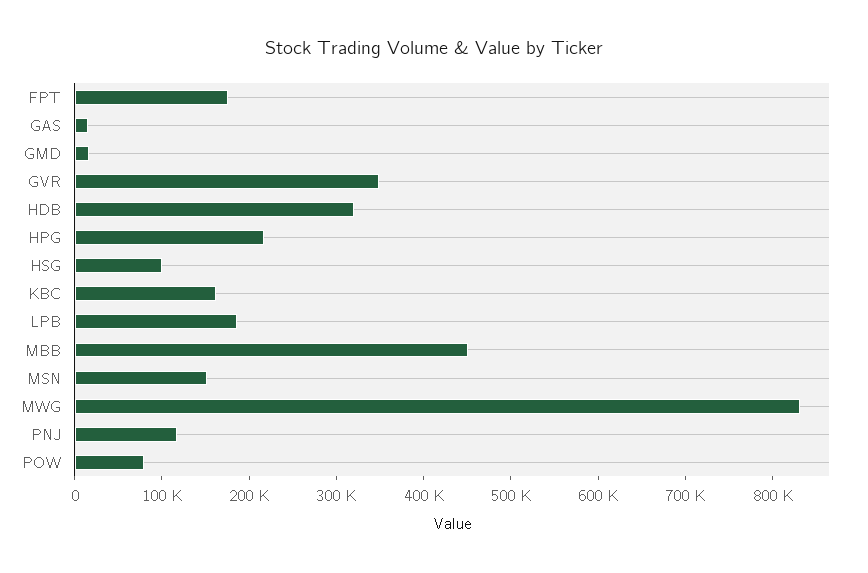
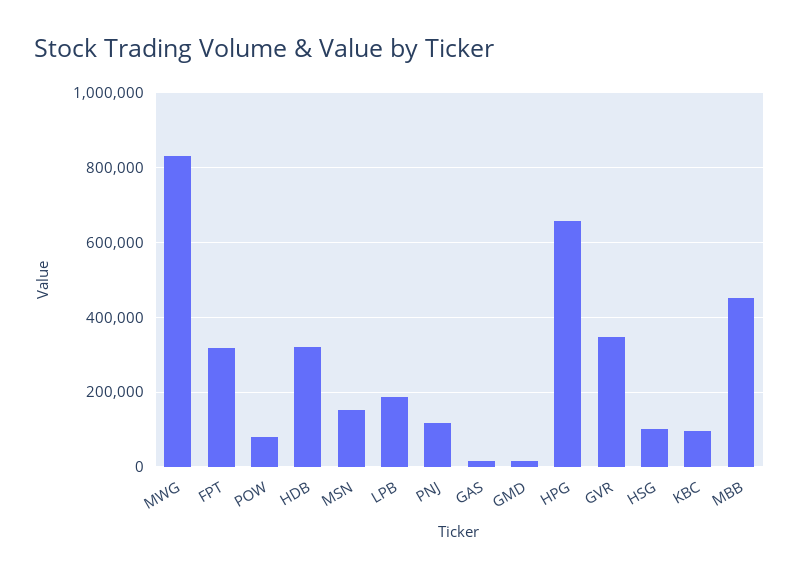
FPT: 180000 -> 320000
HPG: 220000 -> 660000
KBC: 160000 -> 100000

